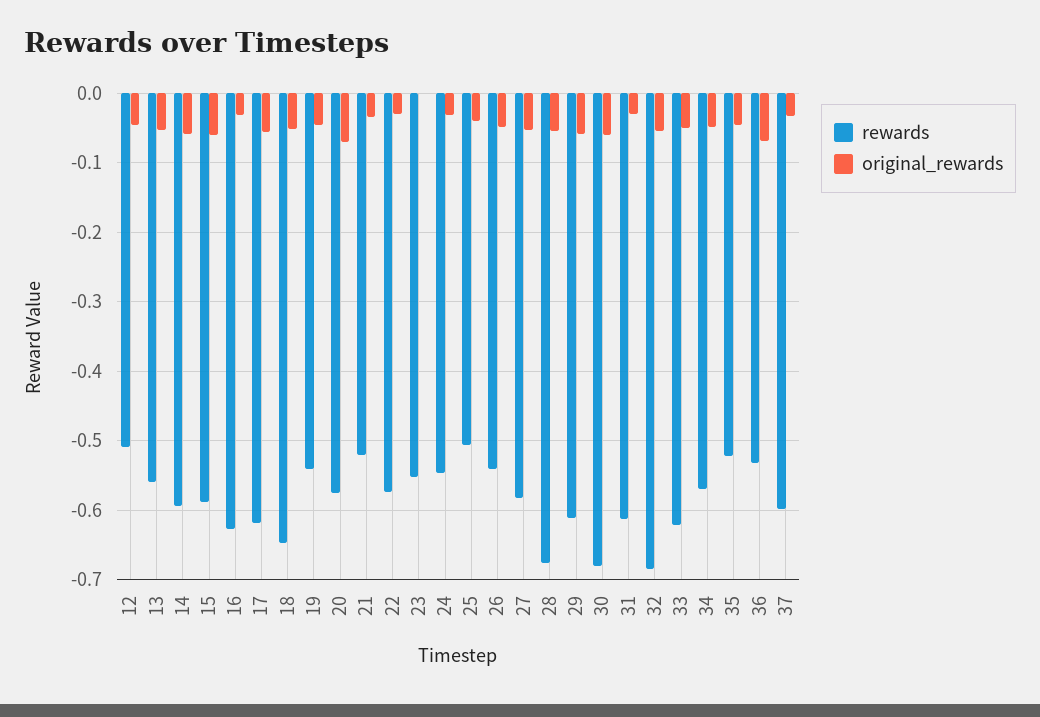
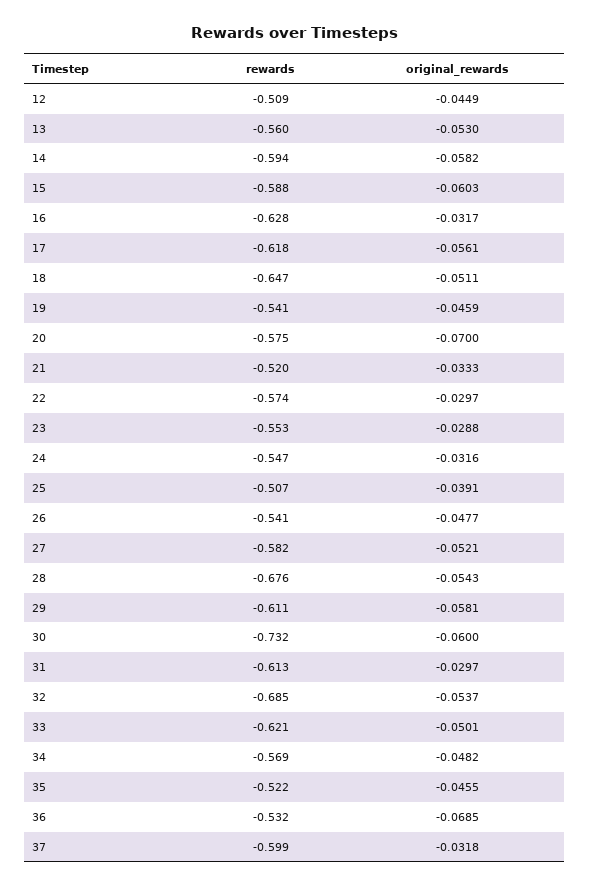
original_rewards, 23: 0 -> -0.0288
rewards, 30: -0.68 -> -0.732

